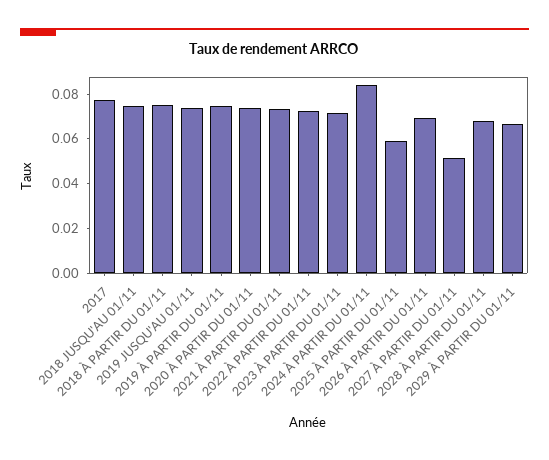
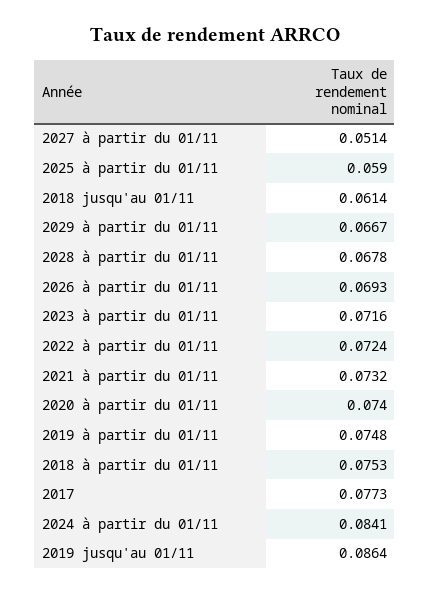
2018 JUSQU'AU 01/11: 0.075 -> 0.0614
2019 JUSQU'AU 01/11: 0.075 -> 0.0864

